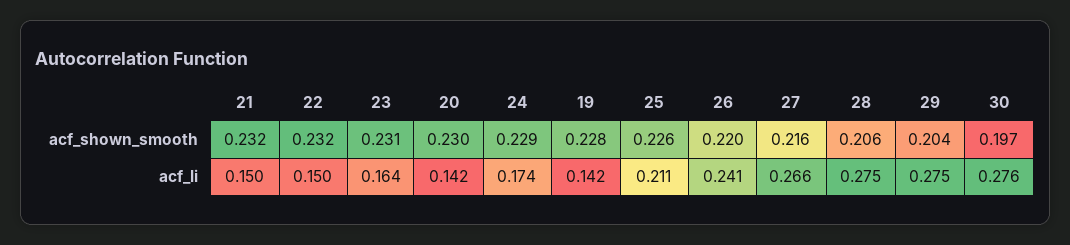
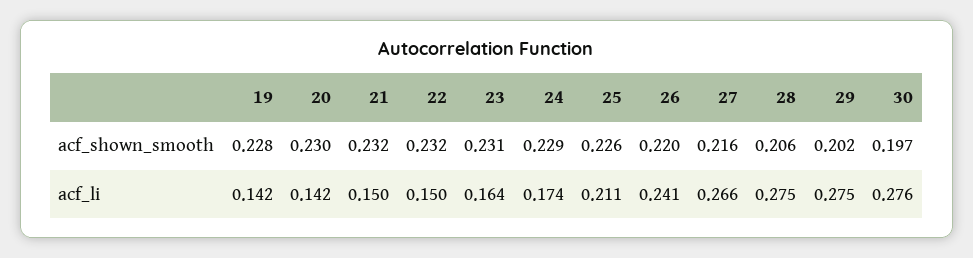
29, acf_shown_smooth: 0.204 -> 0.202

